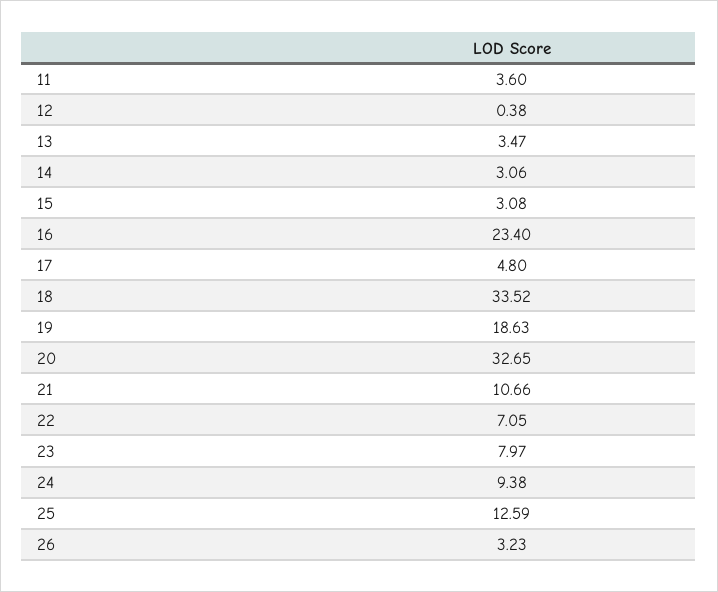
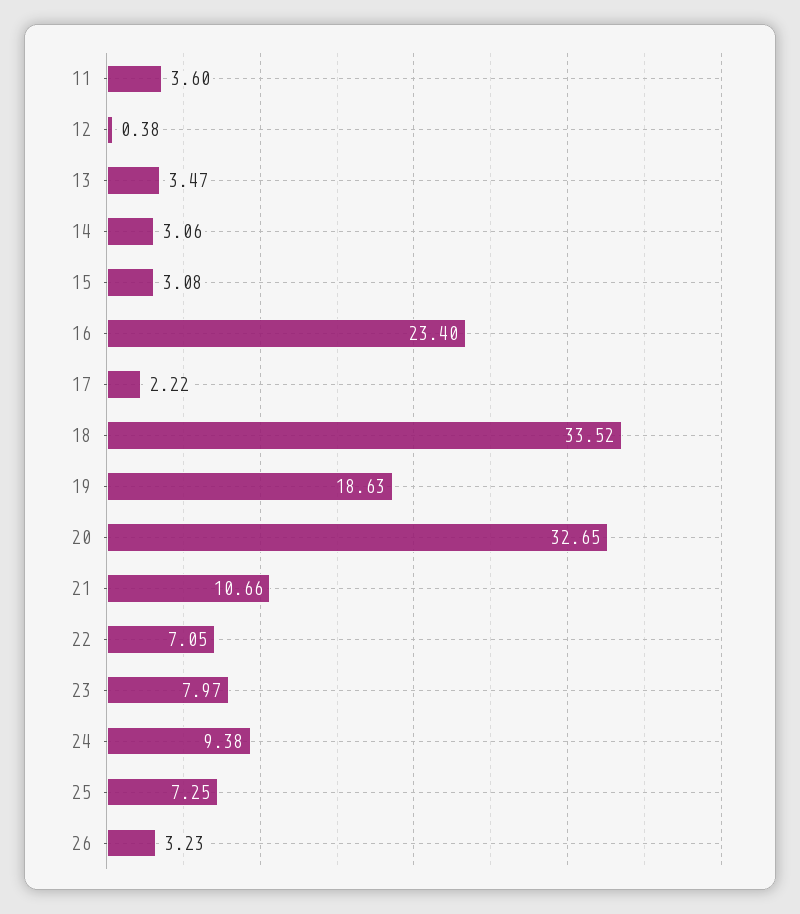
17: 4.8 -> 2.22
25: 12.59 -> 7.25

